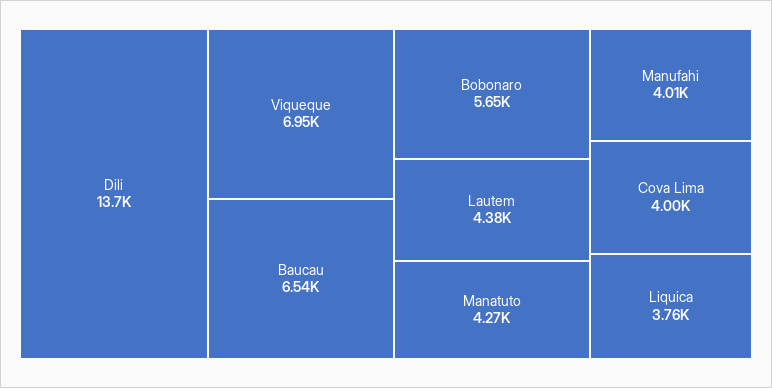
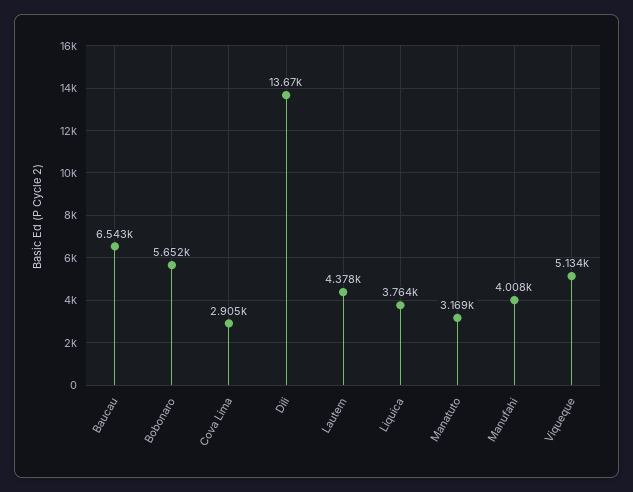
Viqueque: 6950 -> 5134
Manatuto: 4270 -> 3169
Cova Lima: 4000 -> 2905

